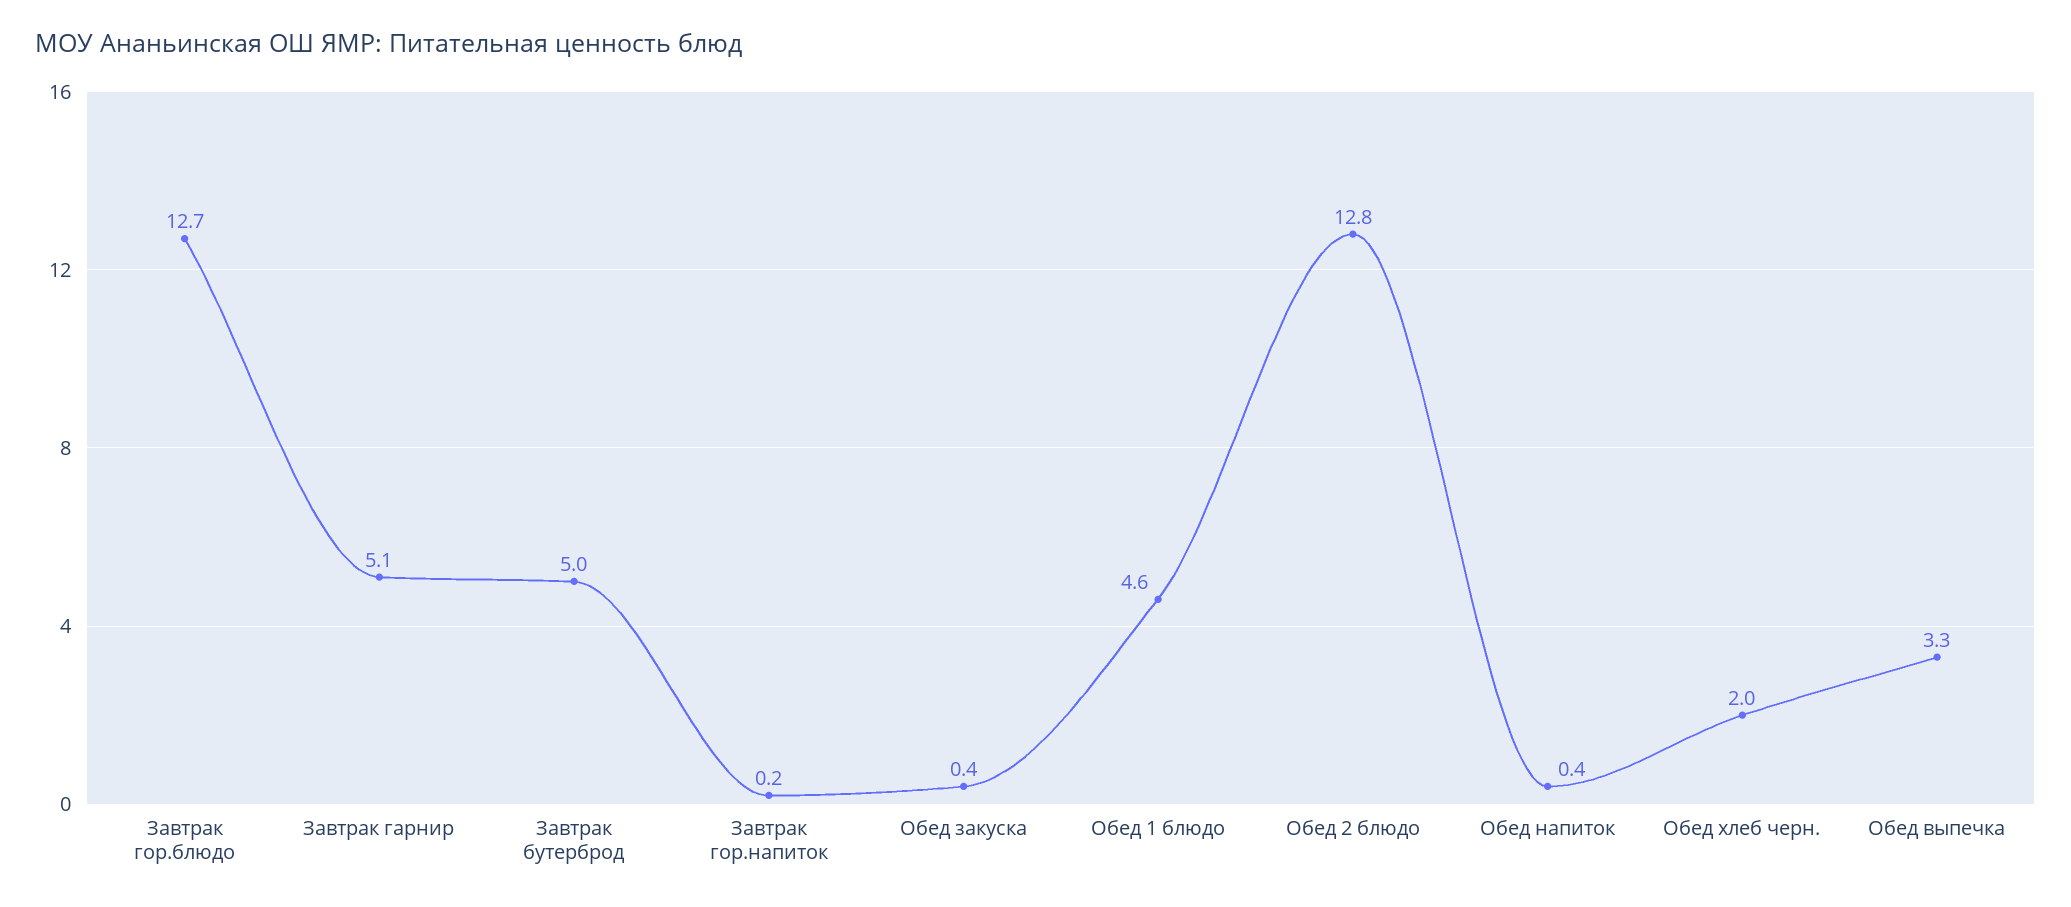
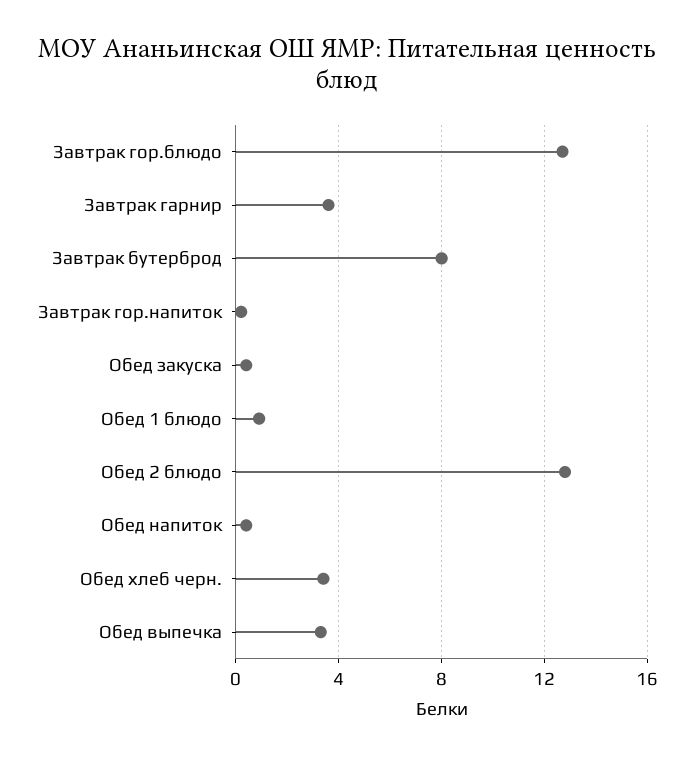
Завтрак гарнир: 5.1 -> 3.5
Завтрак бутерброд: 5 -> 8
Обед 1 блюдо: 4.6 -> 1
Обед хлеб черн.: 2 -> 3.5

